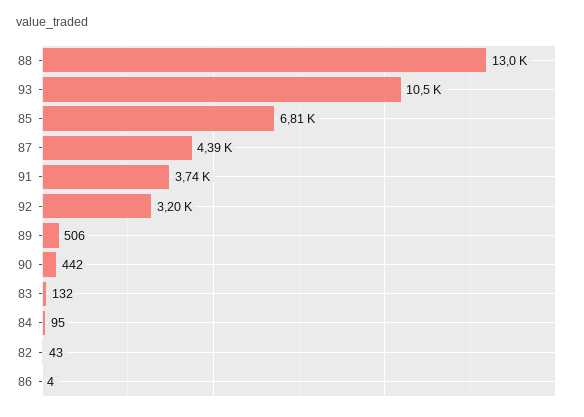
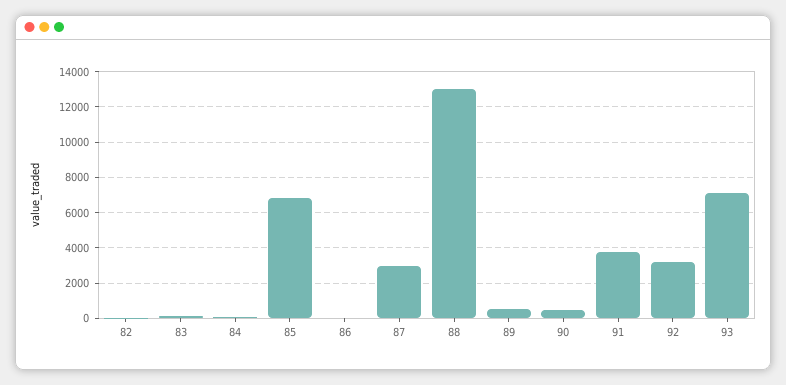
93: 10500 -> 7000
87: 4390 -> 3000

